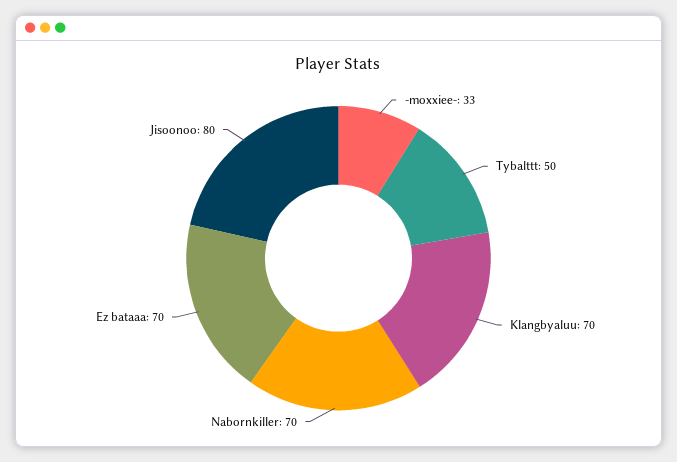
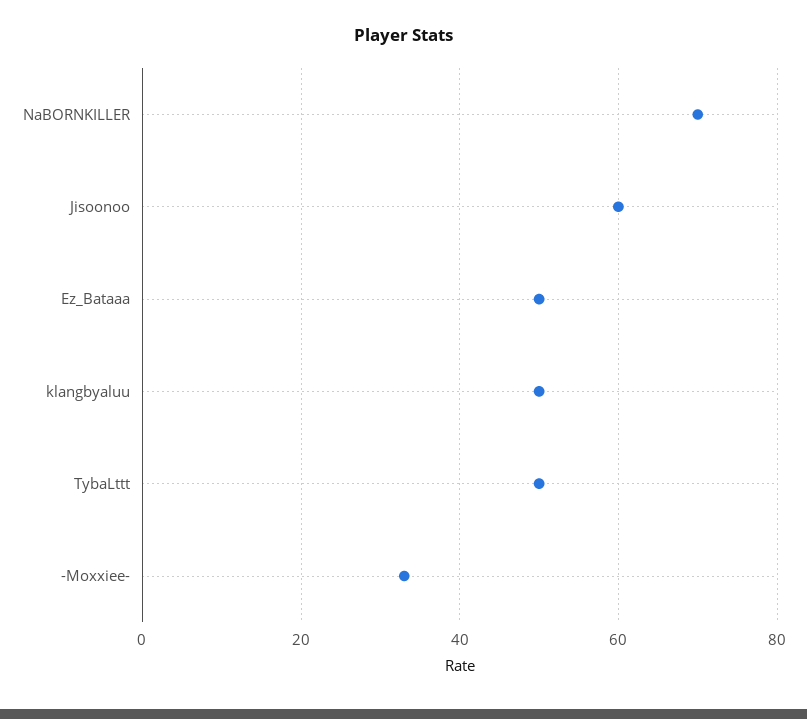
Klangbyaluu: 70 -> 50
Ez bataaa: 70 -> 50
Jisoonoo: 80 -> 60

